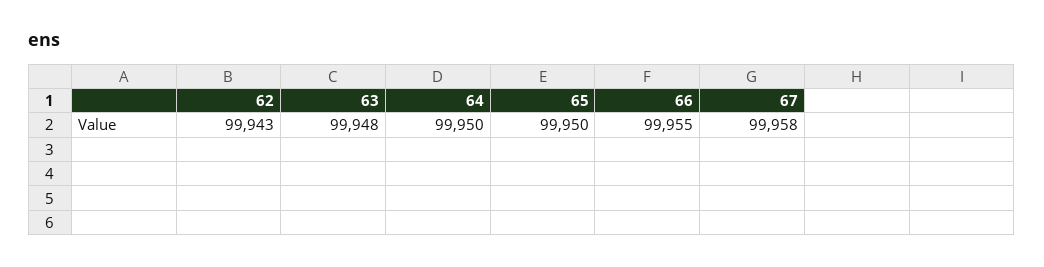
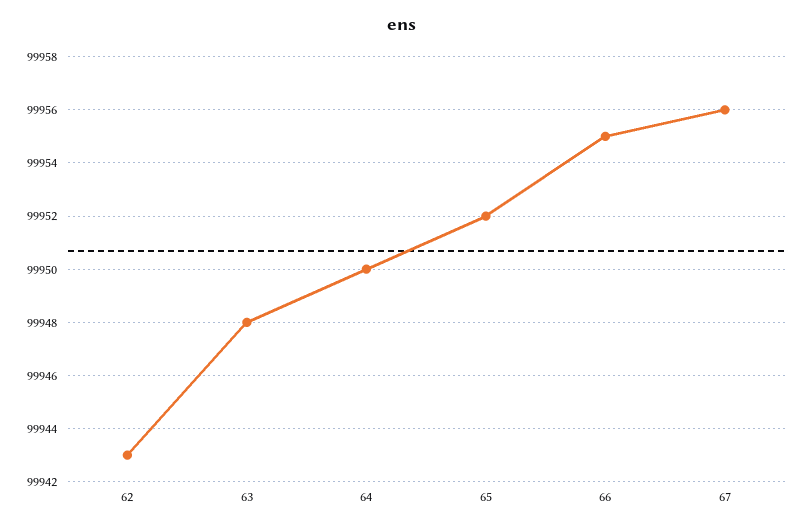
65: 99950 -> 99952
67: 99958 -> 99956

